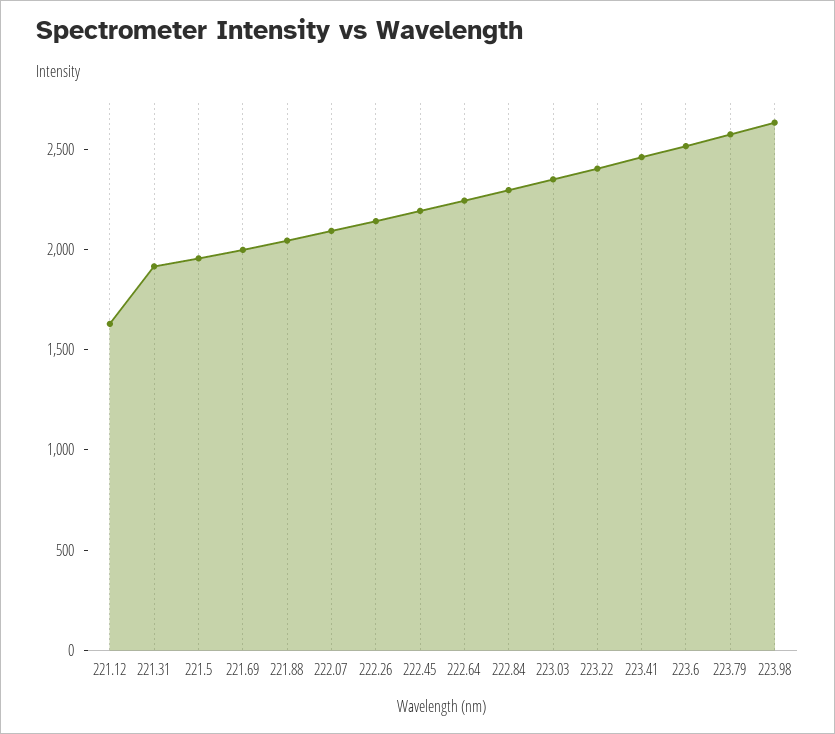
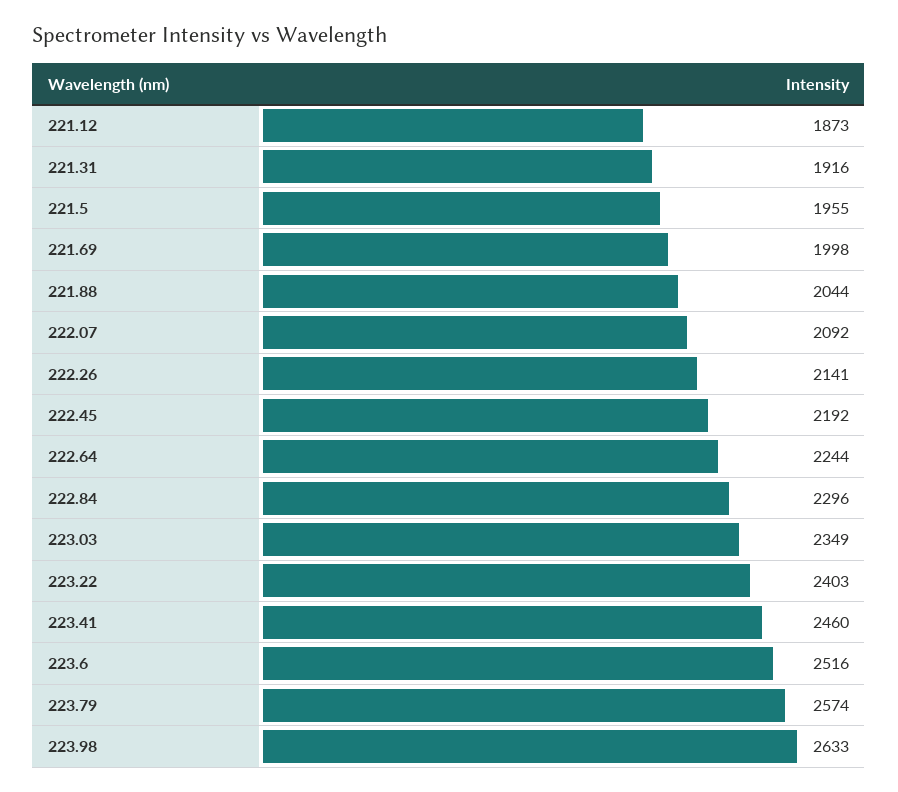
221.12: 1600 -> 1873

